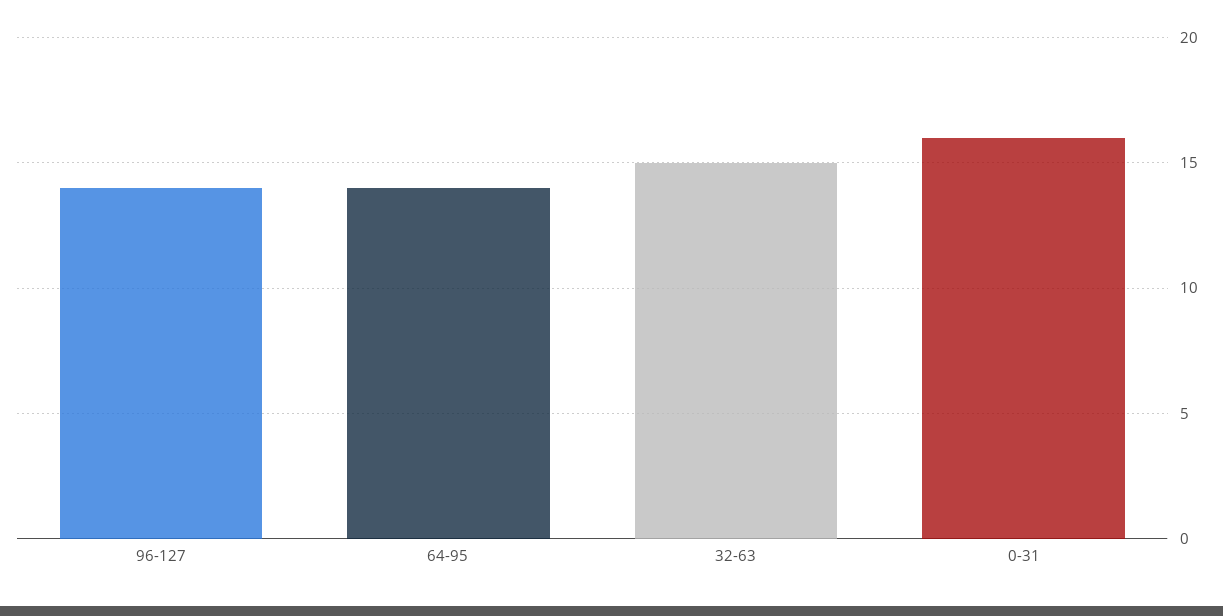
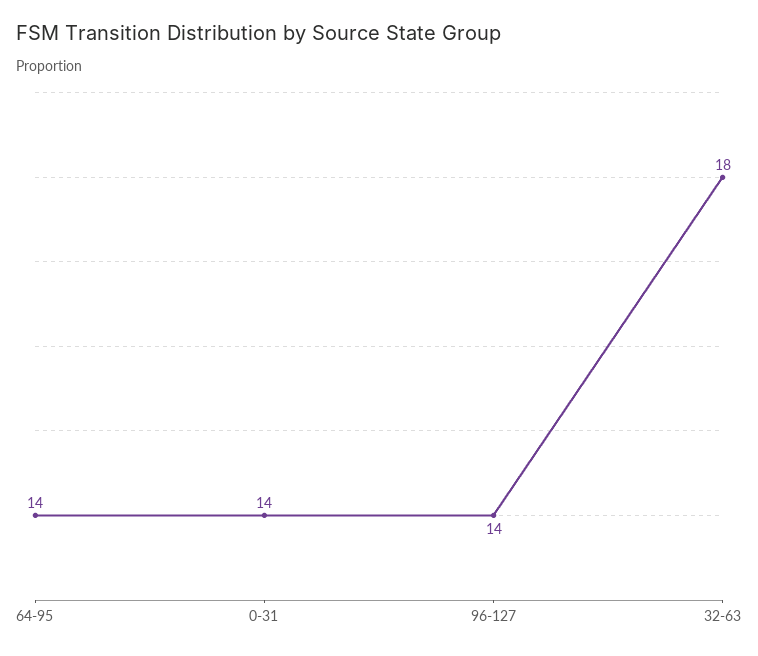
32-63: 15 -> 18
0-31: 16 -> 14

